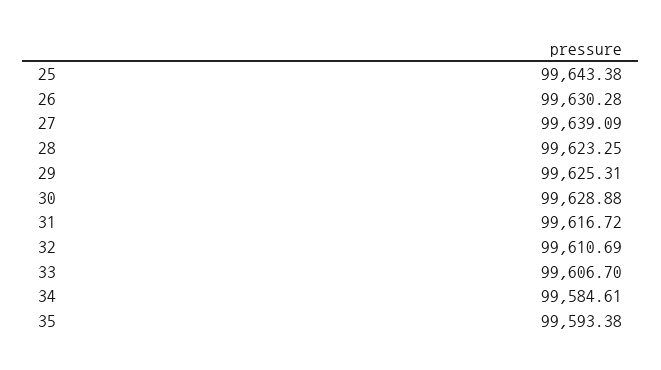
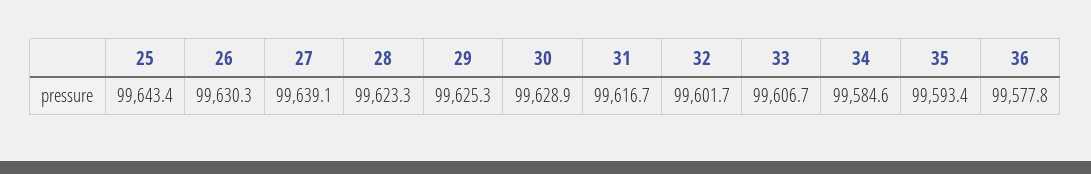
32: 99610.69 -> 99601.7
36: none -> 99577.8

